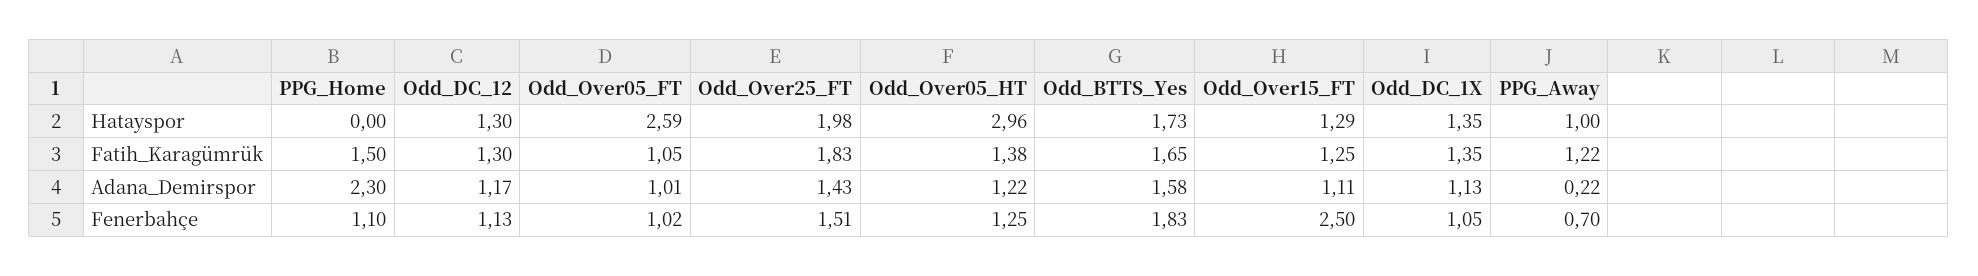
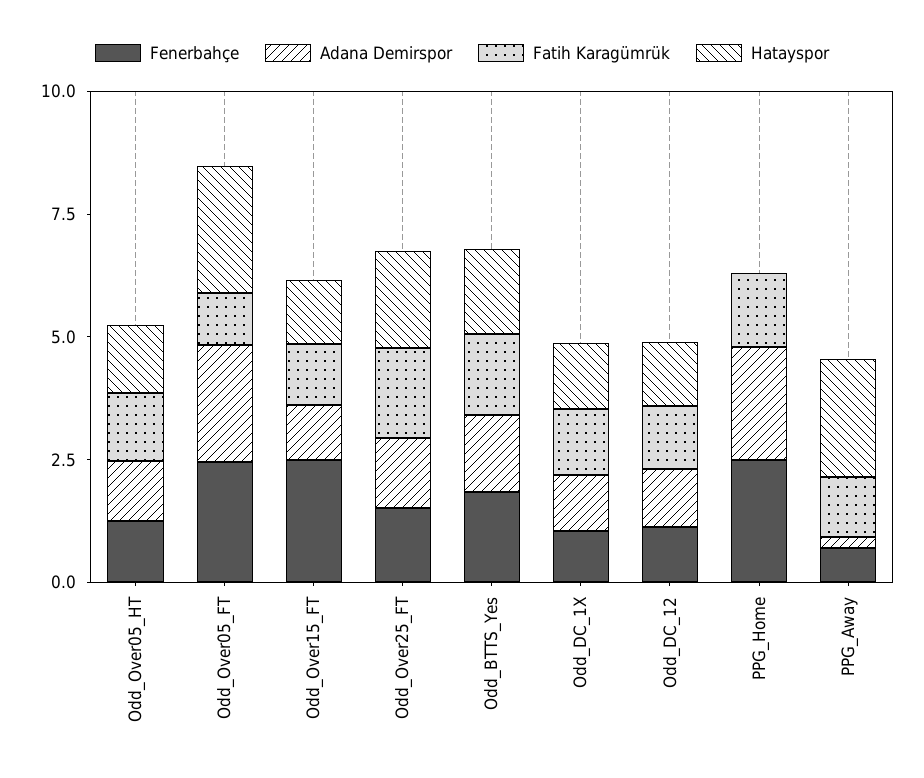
Hatayspor, Odd_Over05_HT: 2.96 -> 1.5
Hatayspor, PPG_Away: 1 -> 2.5
Adana_Demirspor, Odd_Over05_FT: 1.01 -> 2.5
Fenerbahçe, PPG_Home: 1.1 -> 2.5
Fenerbahçe, Odd_Over05_FT: 1.02 -> 2.5

